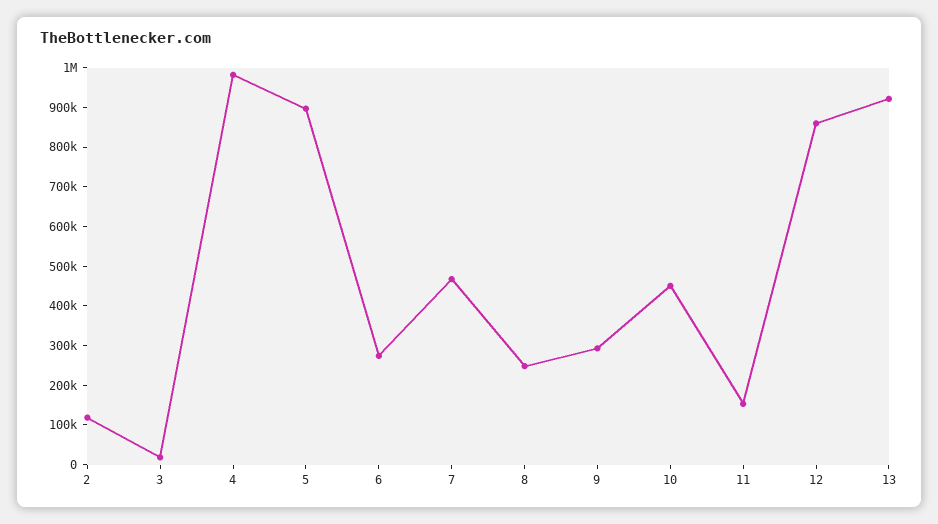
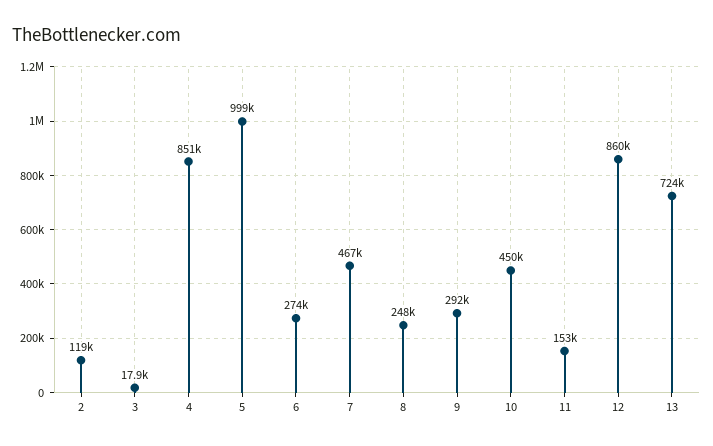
4: 975000 -> 851000
5: 900000 -> 999000
13: 925000 -> 724000

